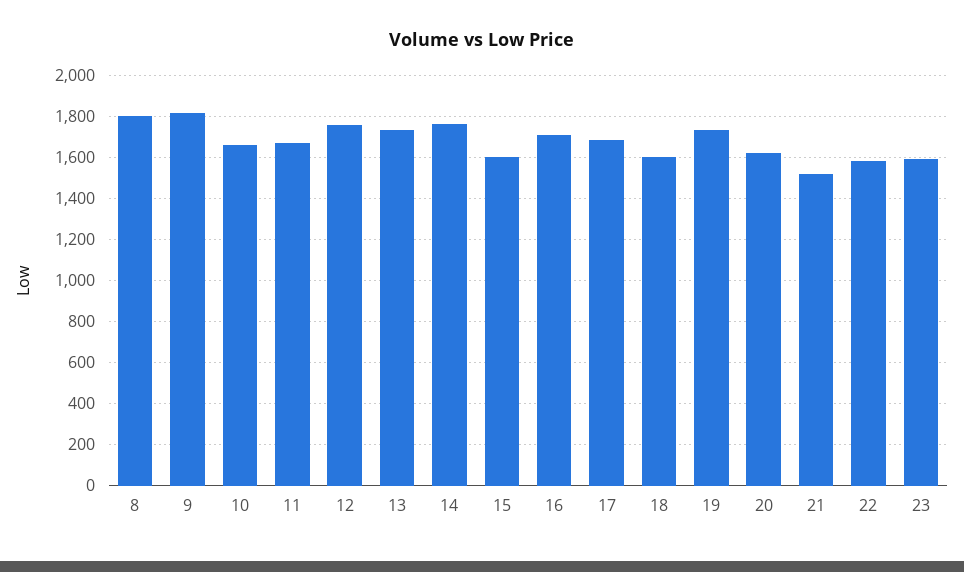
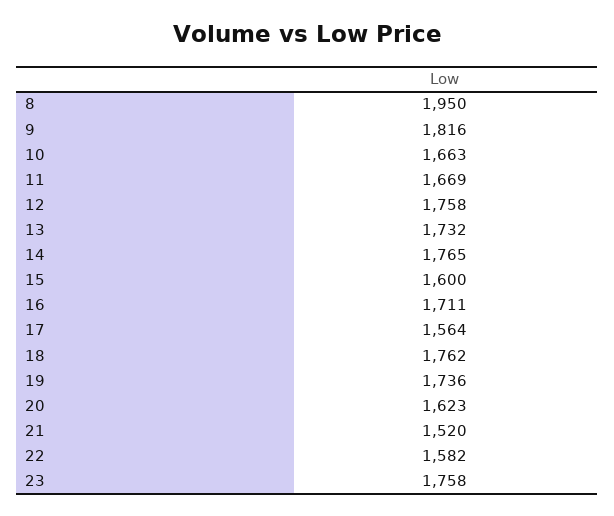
8: 1800 -> 1950
17: 1700 -> 1564
18: 1600 -> 1762
23: 1600 -> 1758

